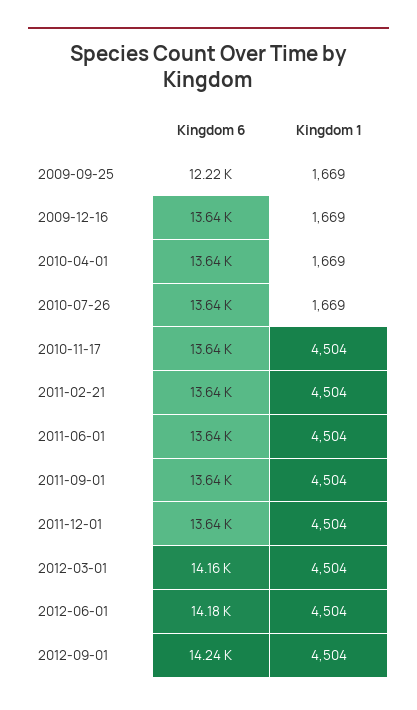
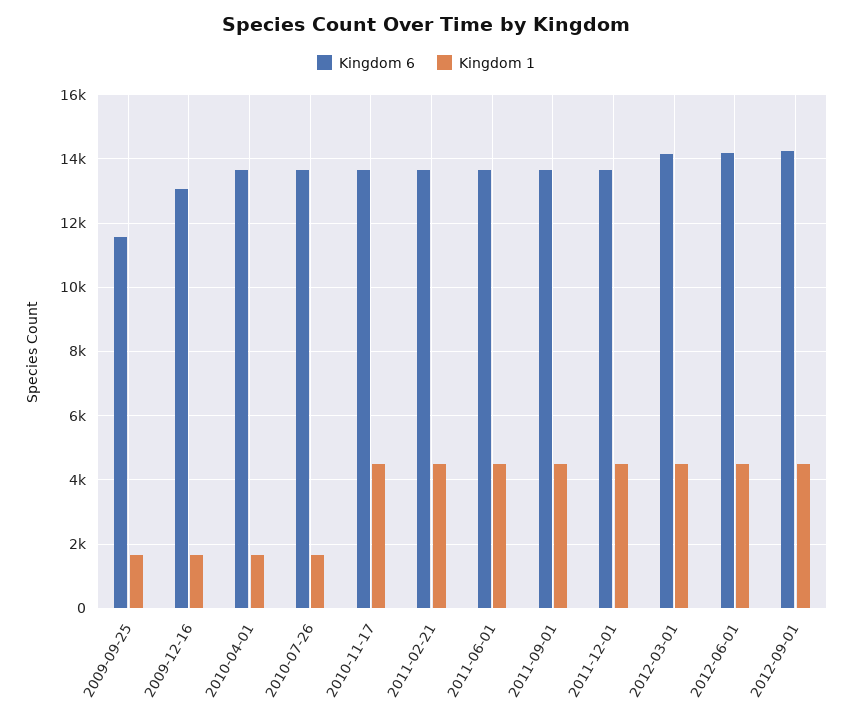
Kingdom 6, 2009-09-25: 12220 -> 11600
Kingdom 6, 2009-12-16: 13640 -> 13000

